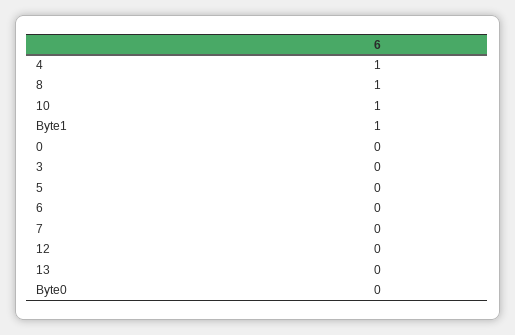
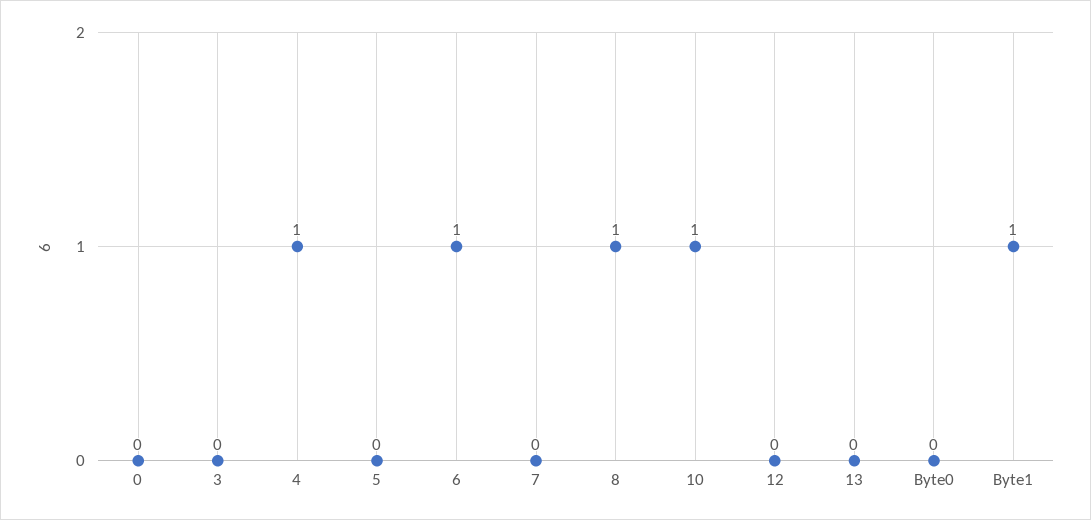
6: 0 -> 1

